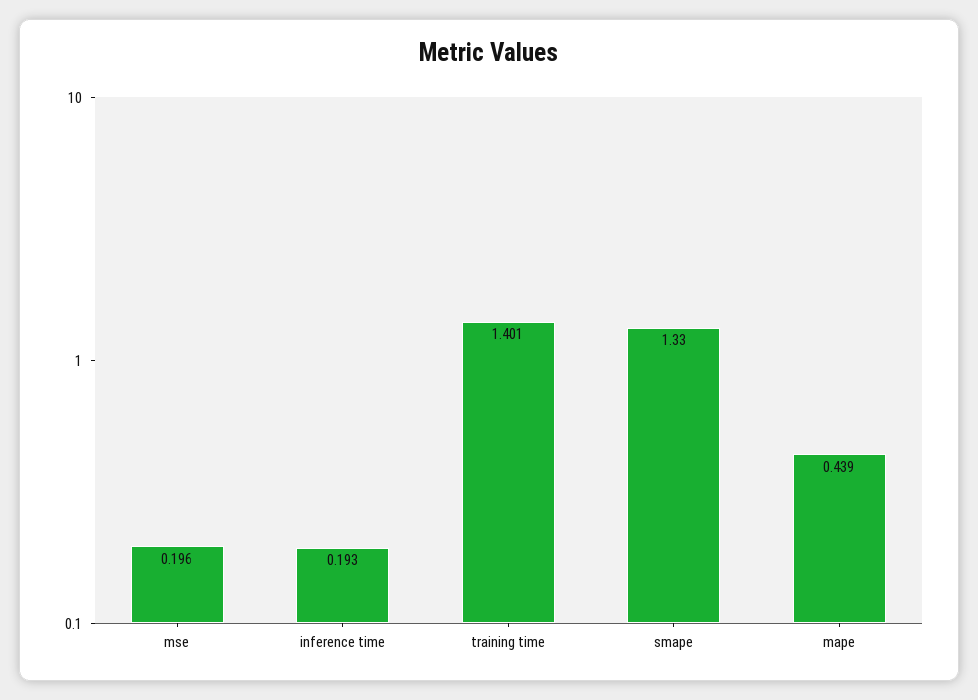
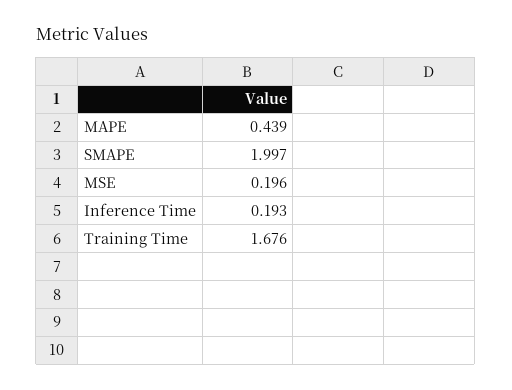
training time: 1.401 -> 1.676
smape: 1.33 -> 1.997

